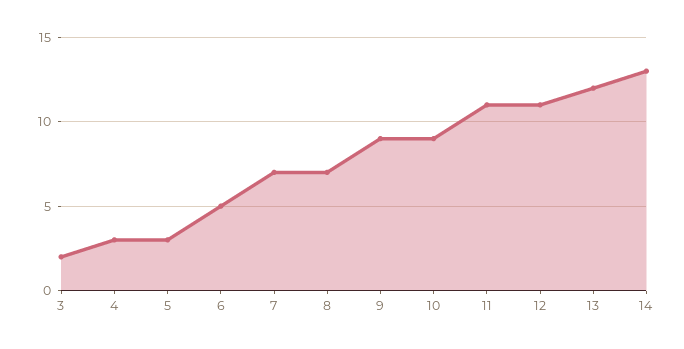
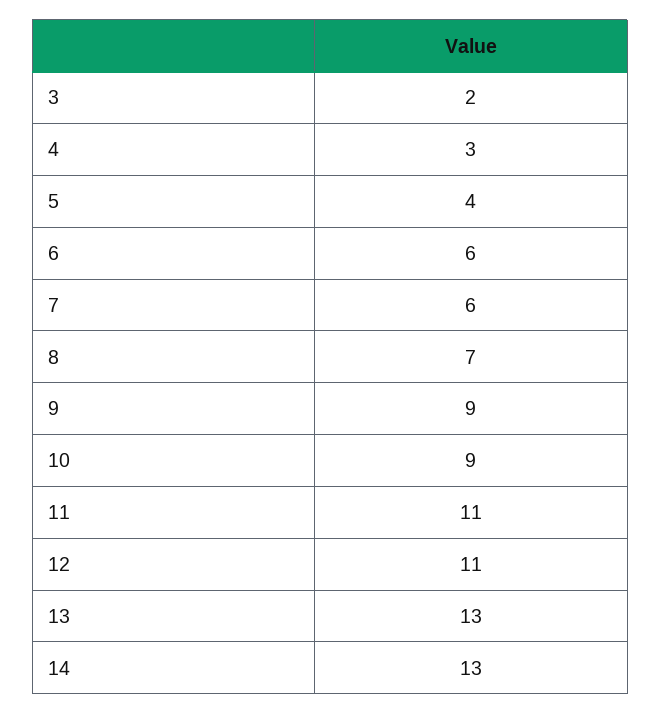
5: 3 -> 4
6: 5 -> 6
7: 7 -> 6
13: 12 -> 13

